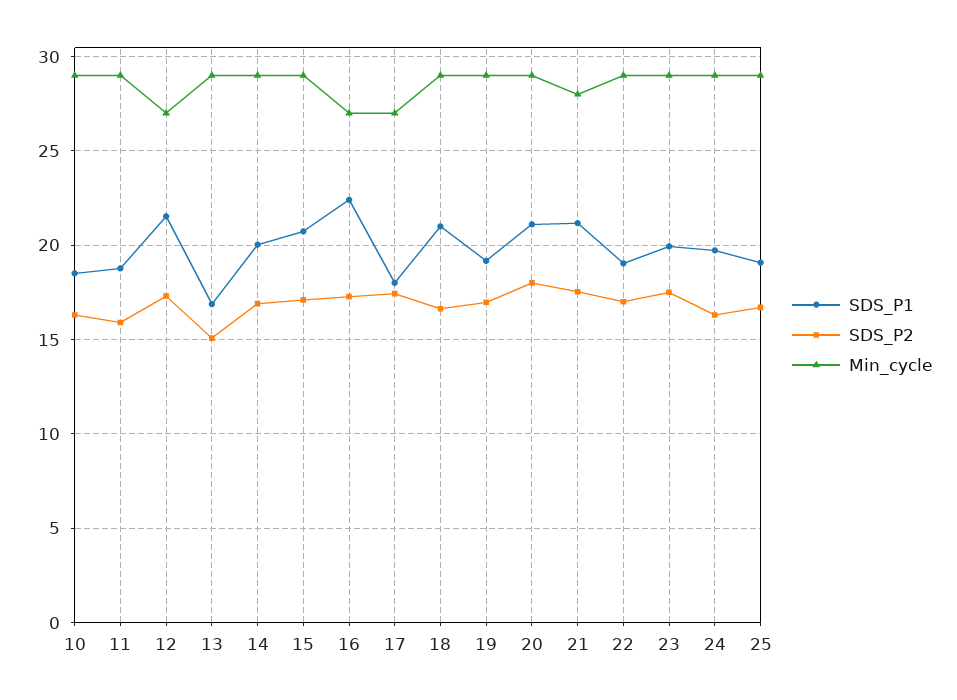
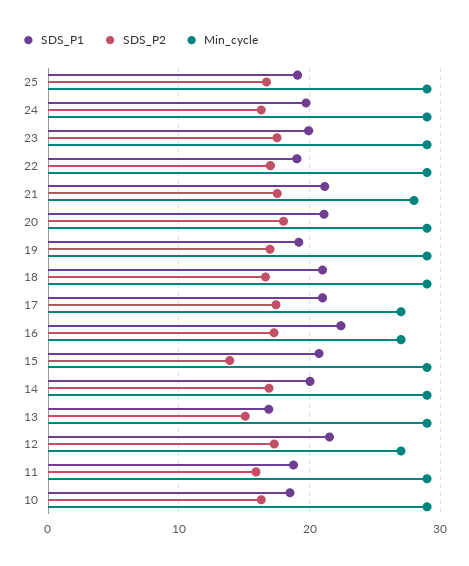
SDS_P2, 15: 17 -> 14
SDS_P1, 17: 18 -> 21

